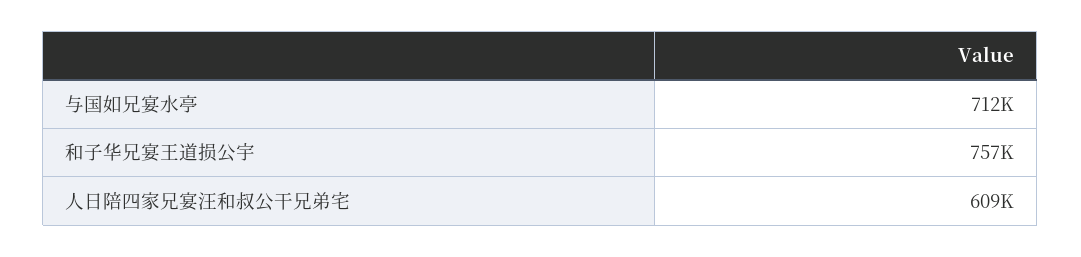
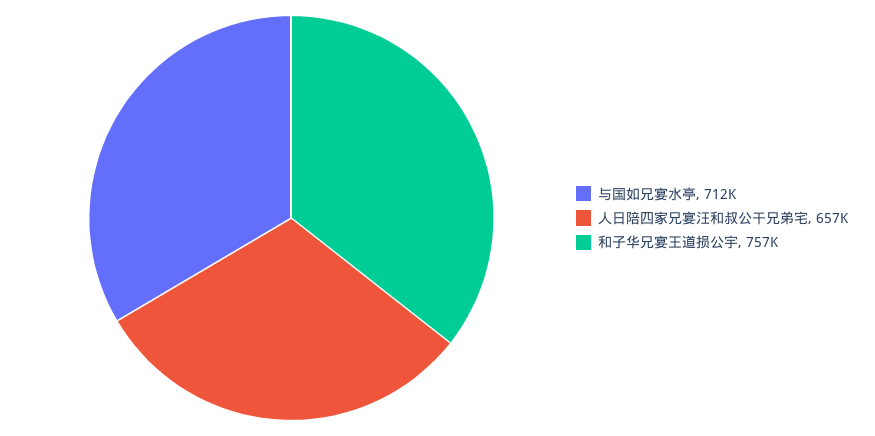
人日陪四家兄宴汪和叔公干兄弟宅: 609000 -> 657000

